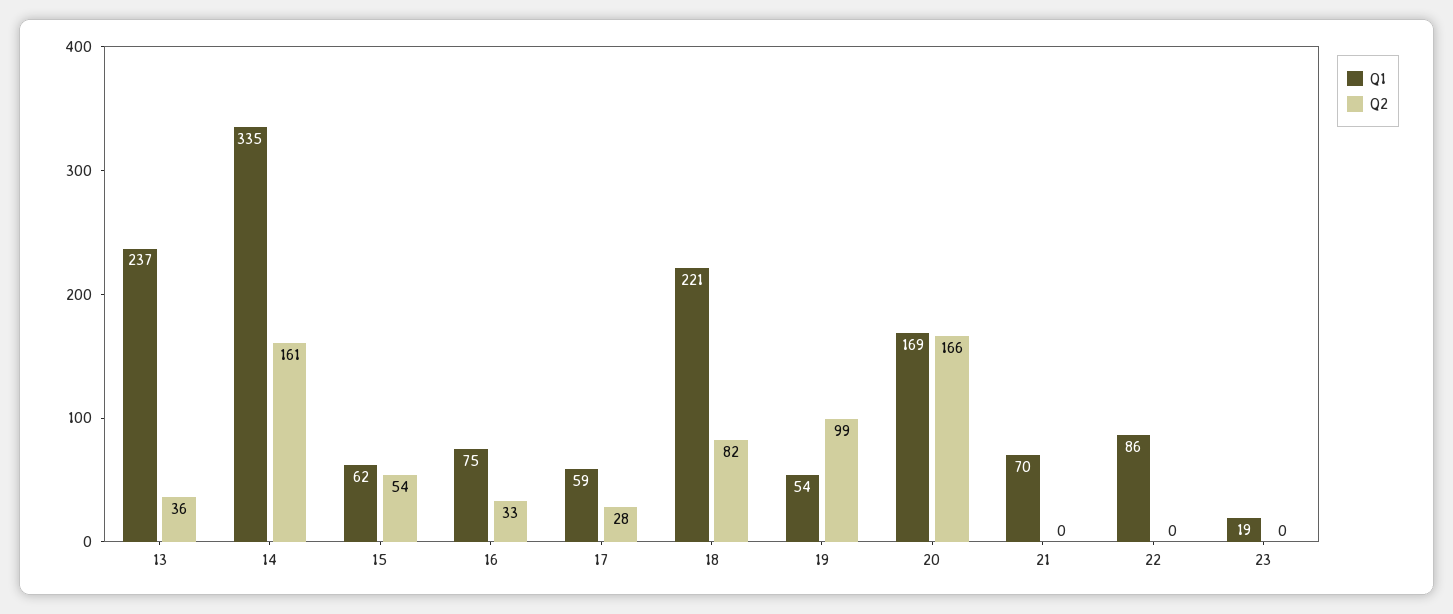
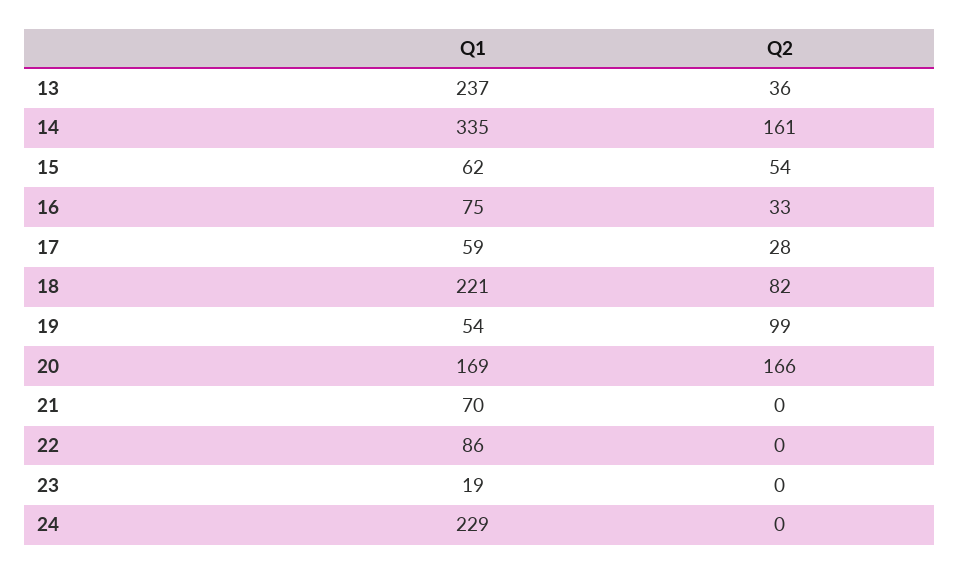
Q1, 24: none -> 229
Q2, 24: none -> 0

